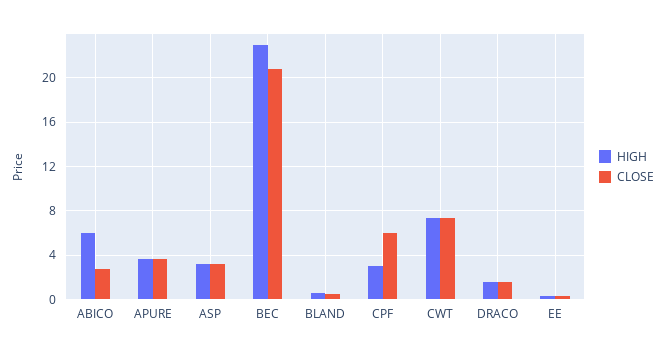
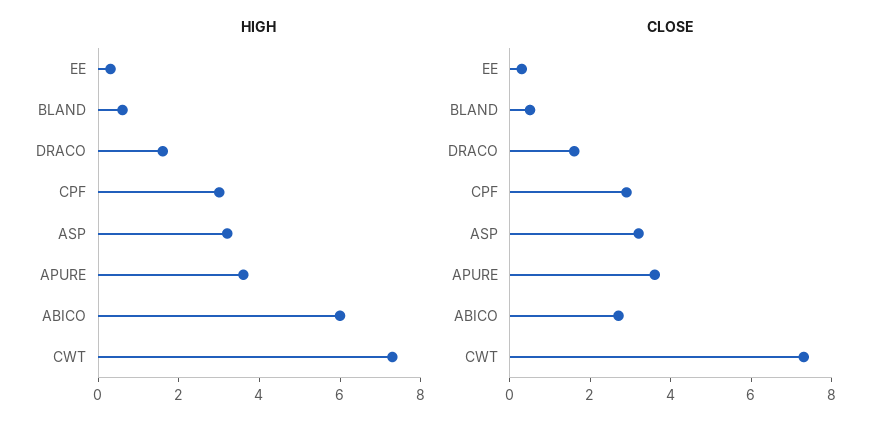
HIGH, BEC: 23 -> none
CLOSE, BEC: 21 -> none
CLOSE, CPF: 6 -> 3

